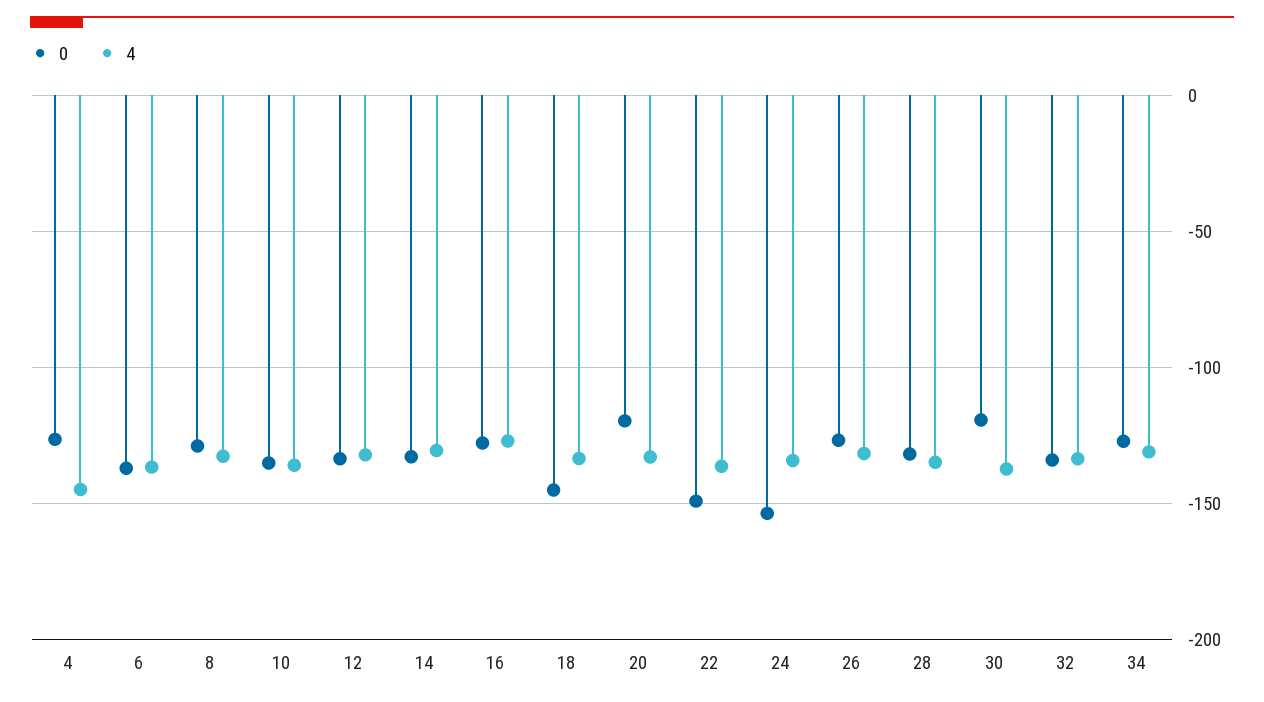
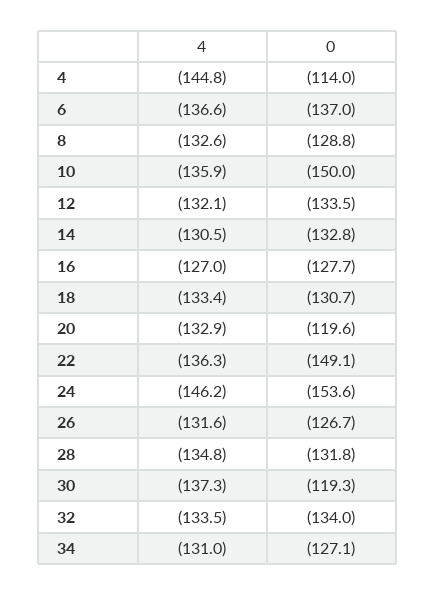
0, 4: -125 -> -114
0, 10: -135 -> -150
0, 18: -145 -> -130.7
4, 24: -135 -> -146.2

